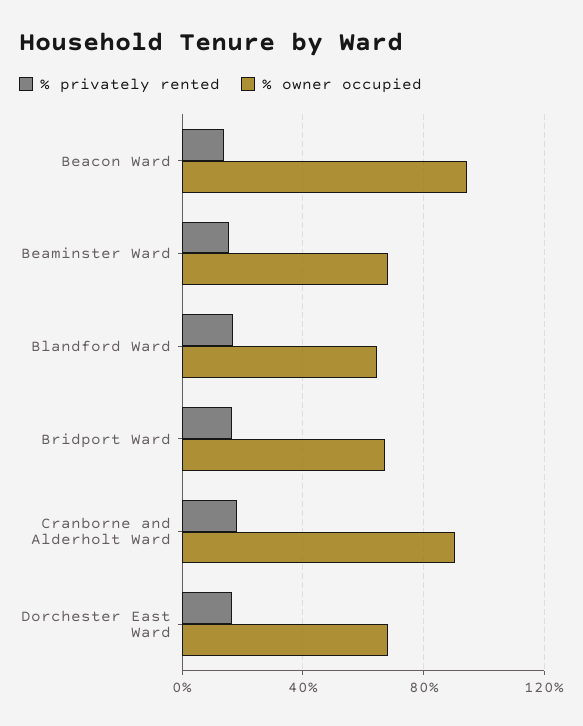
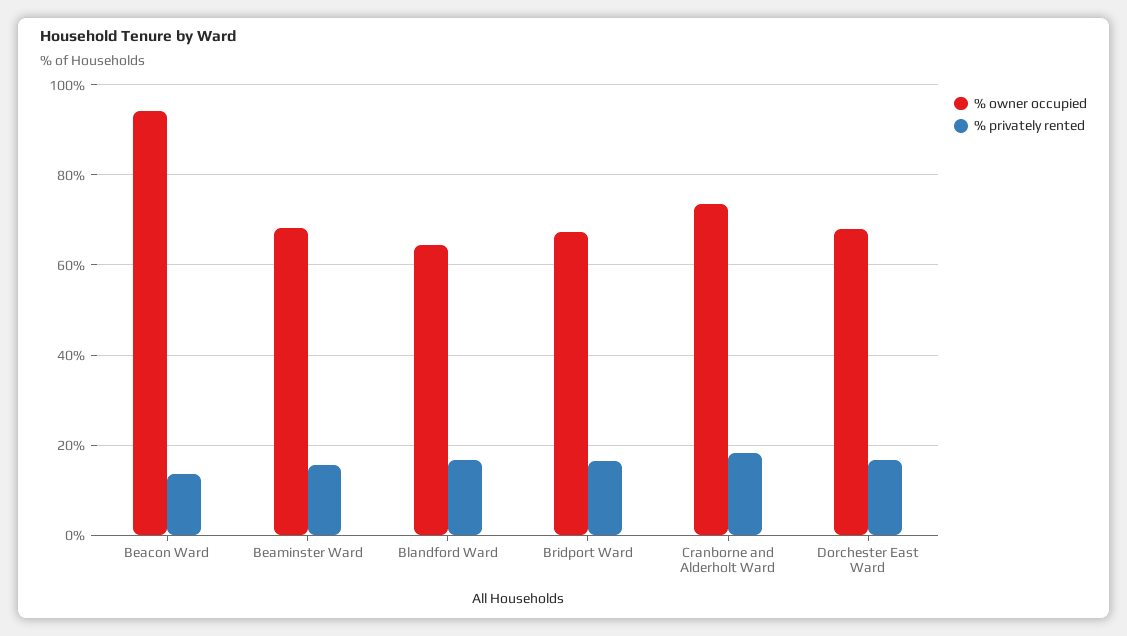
% owner occupied, Cranborne and Alderholt Ward: 90 -> 74

